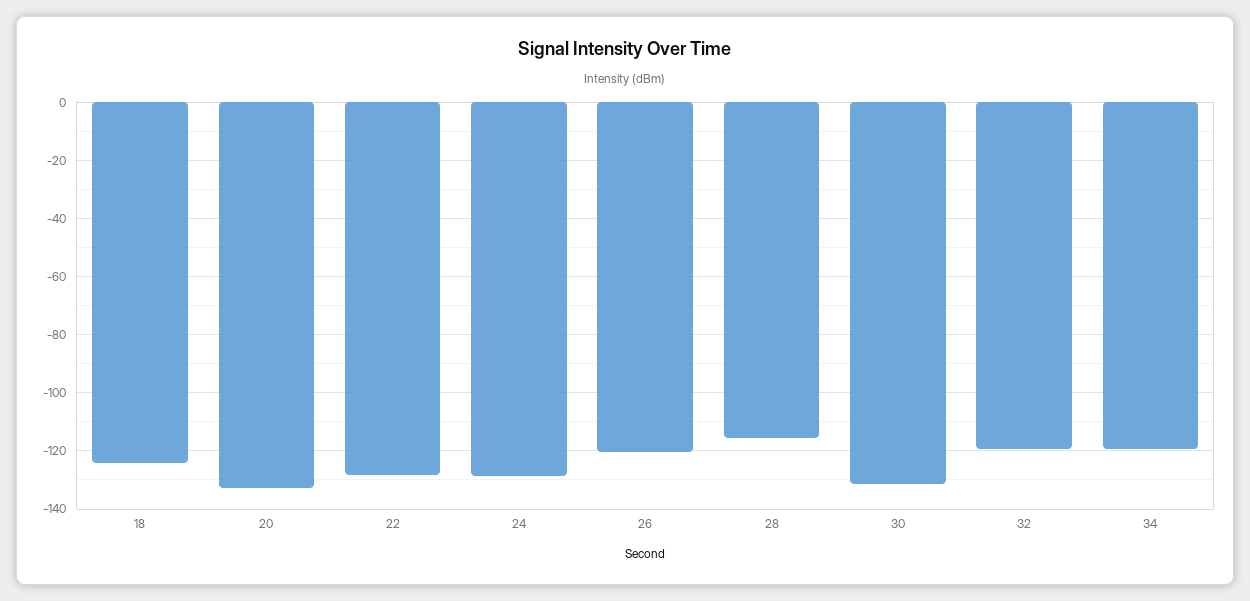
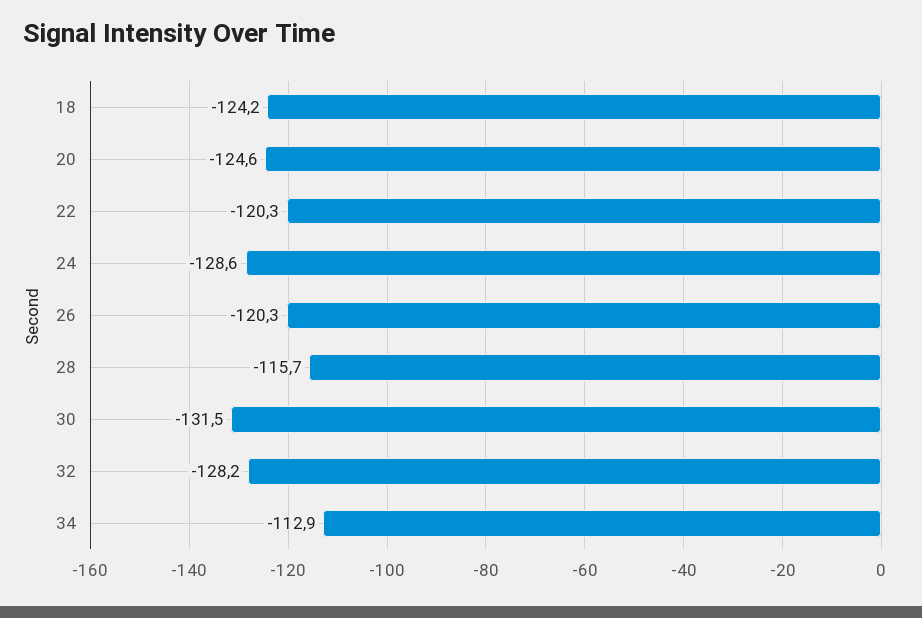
20: -132.5 -> -124.6
22: -127.5 -> -120.3
32: -120 -> -128.2
34: -120 -> -112.9

